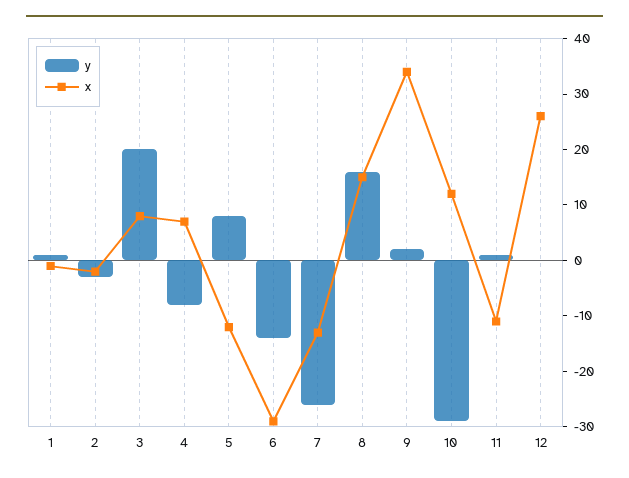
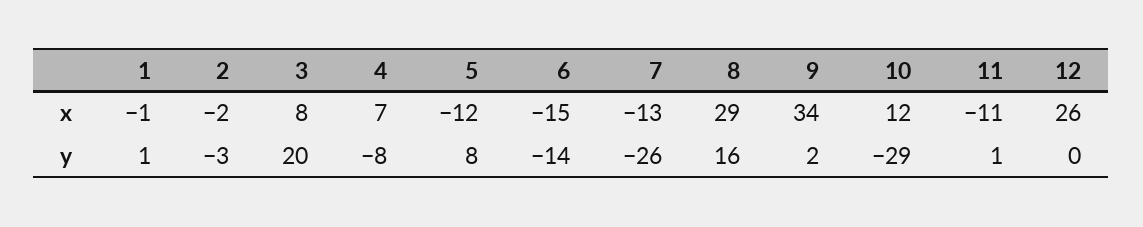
x, 6: -30 -> -15
x, 8: 15 -> 29

